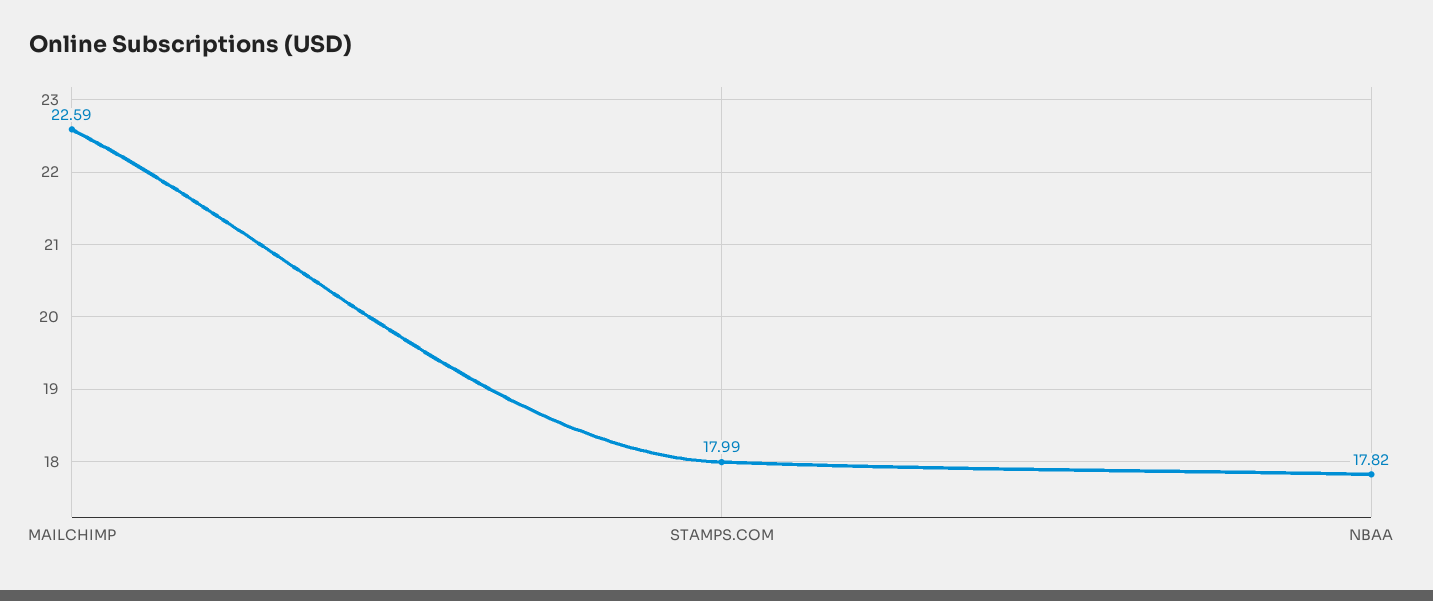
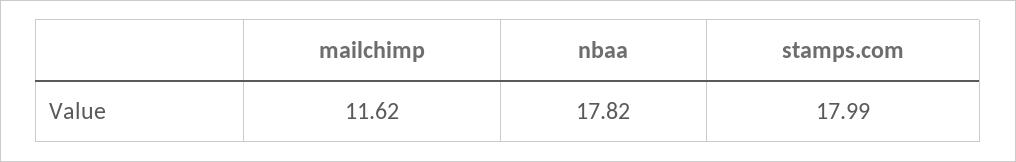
MAILCHIMP: 22.59 -> 11.62

